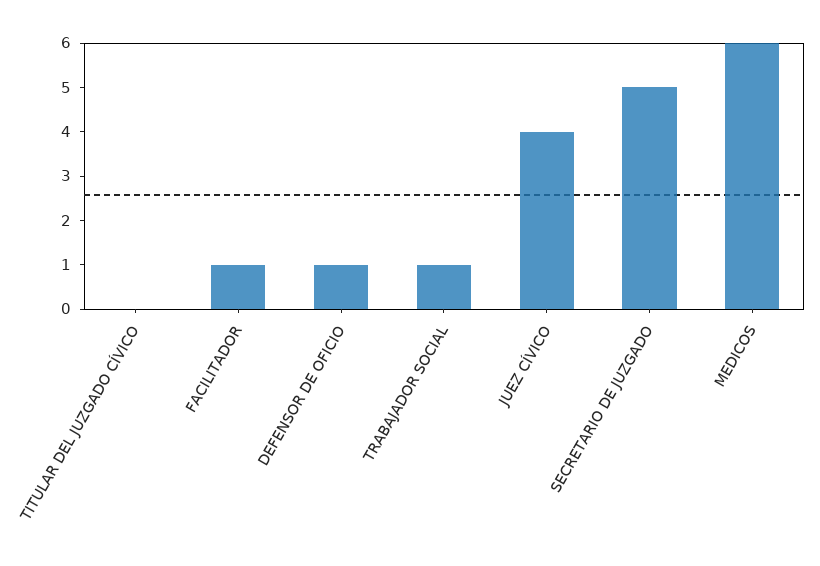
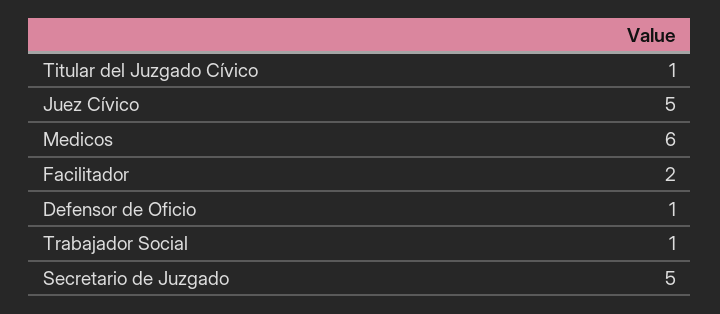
TITULAR DEL JUZGADO CÍVICO: 0 -> 1
FACILITADOR: 1 -> 2
JUEZ CÍVICO: 4 -> 5

